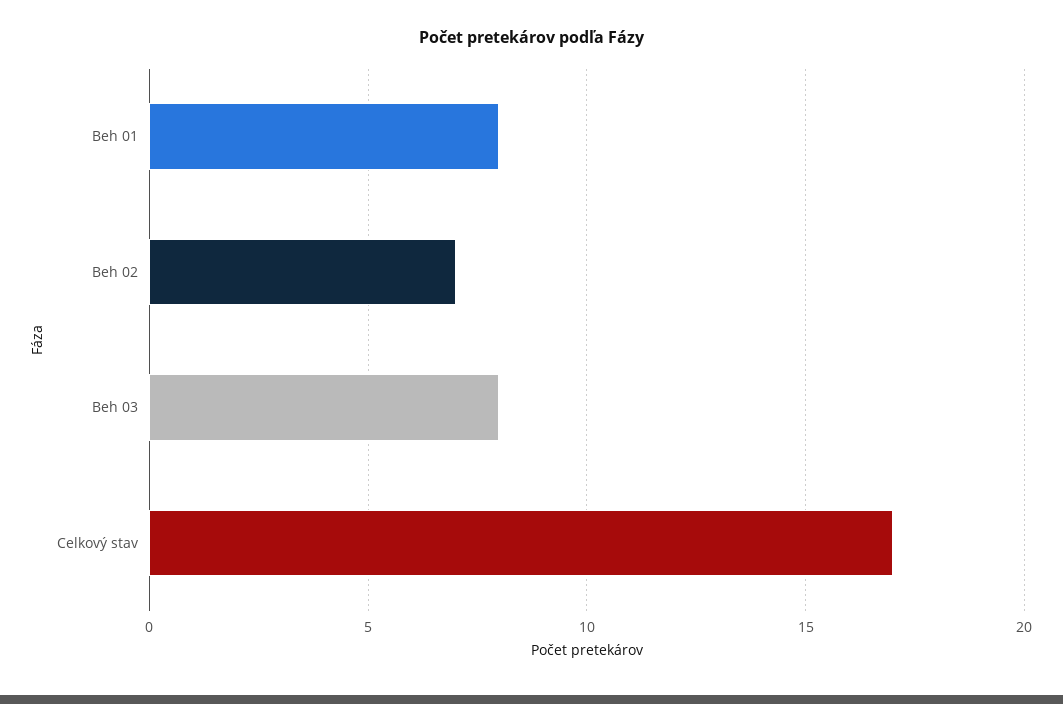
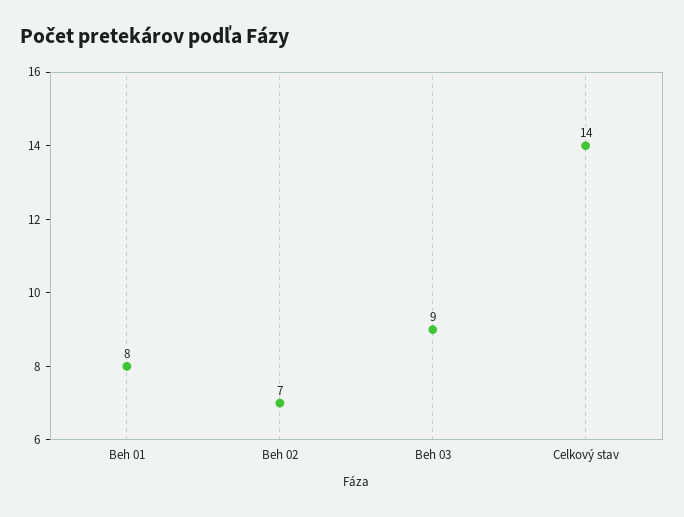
Beh 03: 8 -> 9
Celkový stav: 17 -> 14

